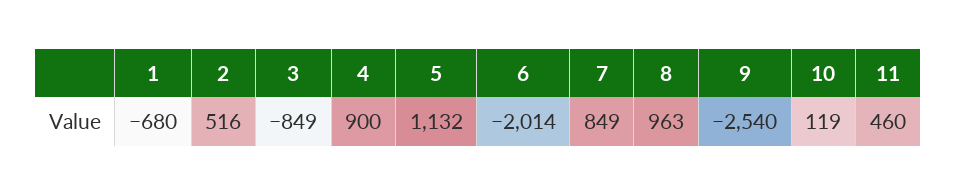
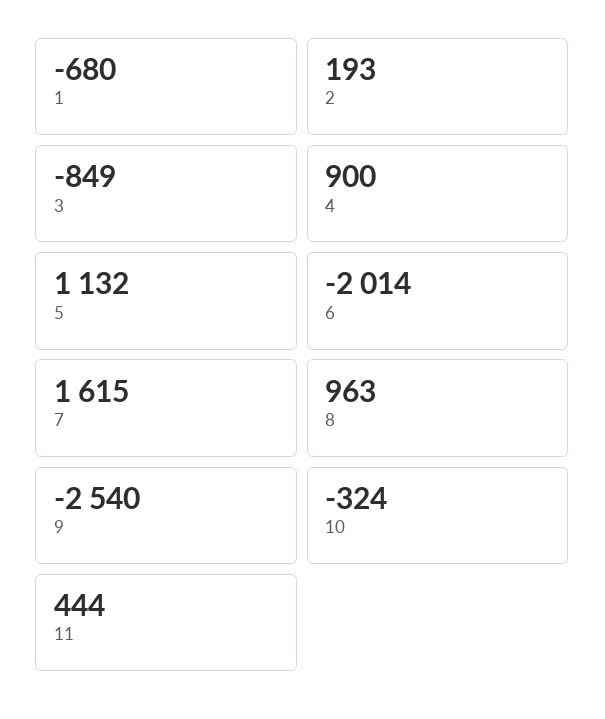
2: 516 -> 193
7: 849 -> 1615
10: 119 -> -324
11: 460 -> 444

